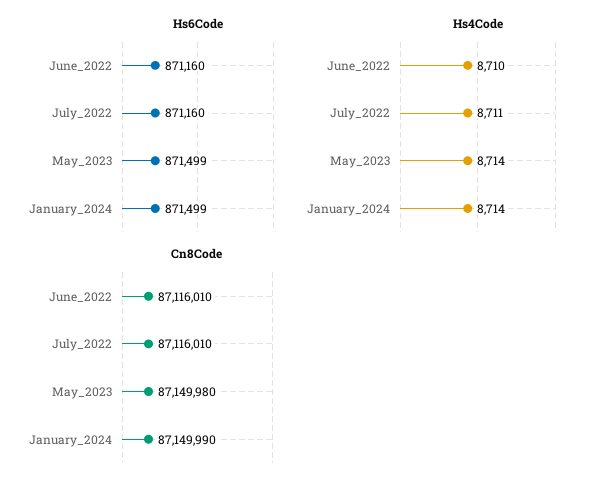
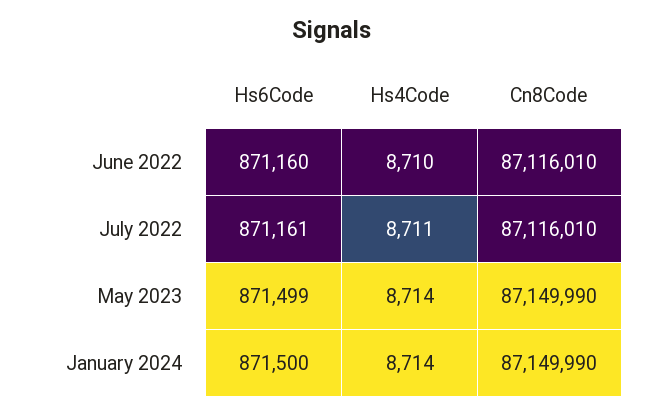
Hs6Code, July_2022: 871160 -> 871161
Hs6Code, January_2024: 871499 -> 871500
Cn8Code, May_2023: 87149980 -> 87149990

